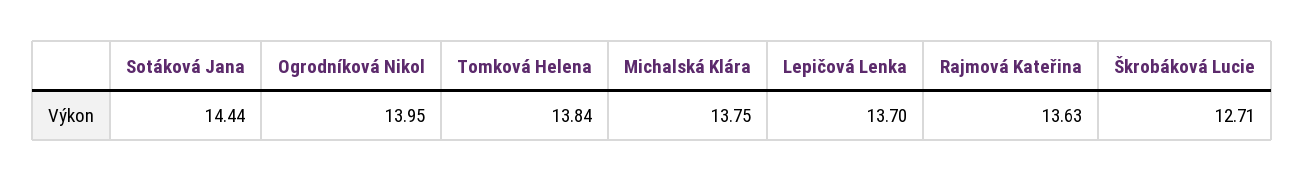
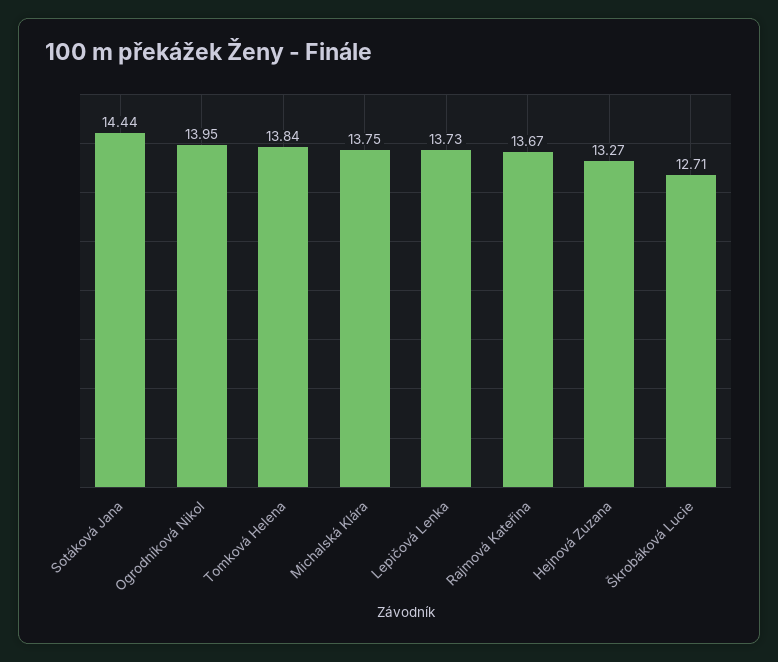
Lepičová Lenka: 13.7 -> 13.73
Rajmová Kateřina: 13.63 -> 13.67
Hejnová Zuzana: none -> 13.27

